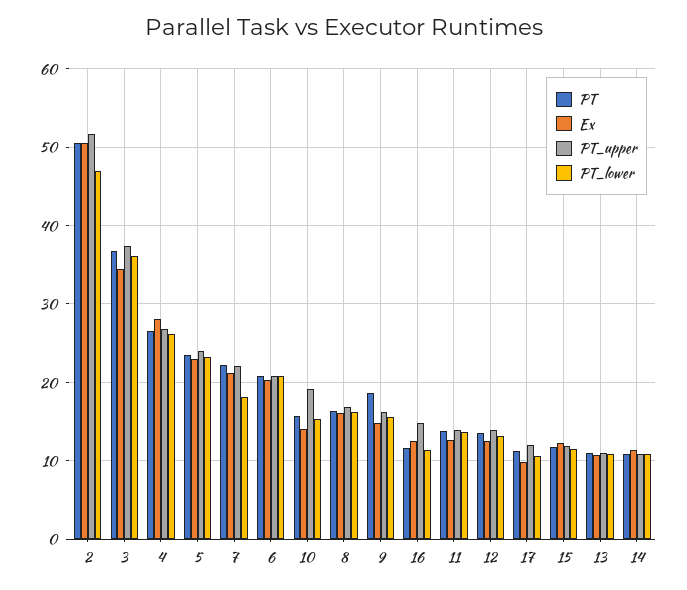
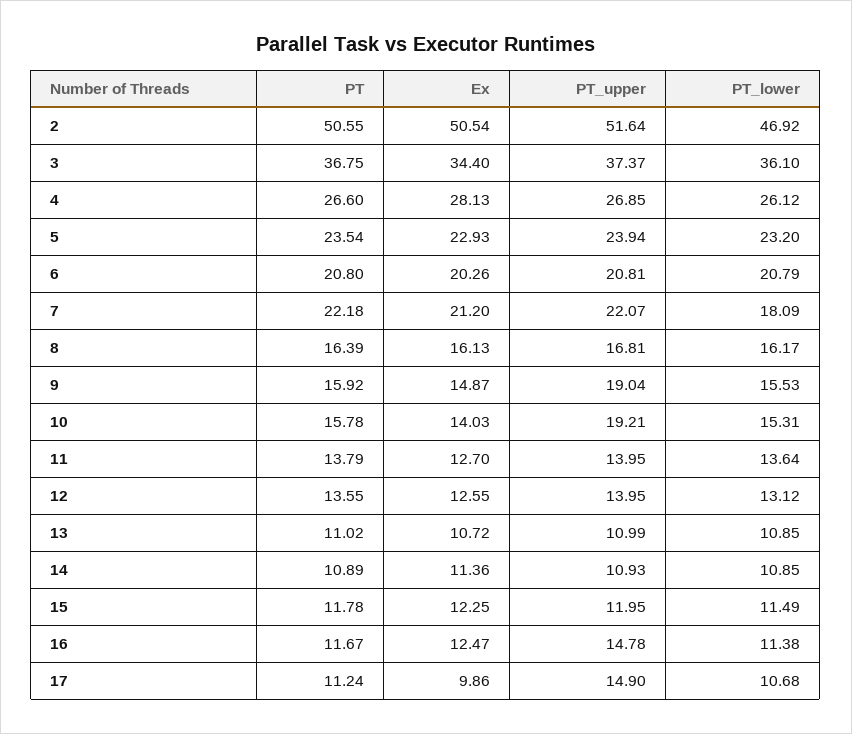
PT, 9: 19 -> 15.92
PT_upper, 9: 16 -> 19.04
PT_upper, 17: 12 -> 14.9

